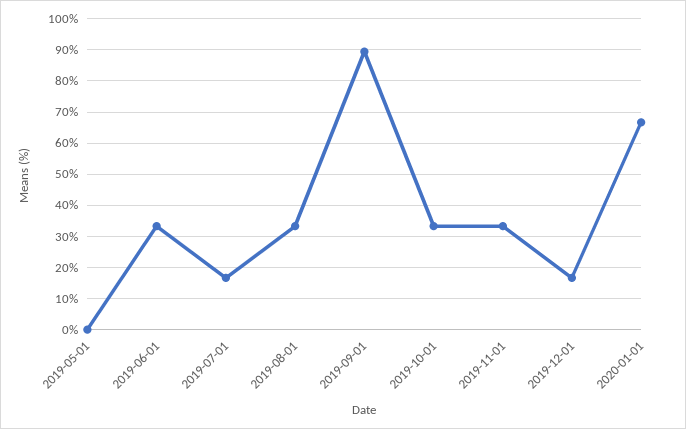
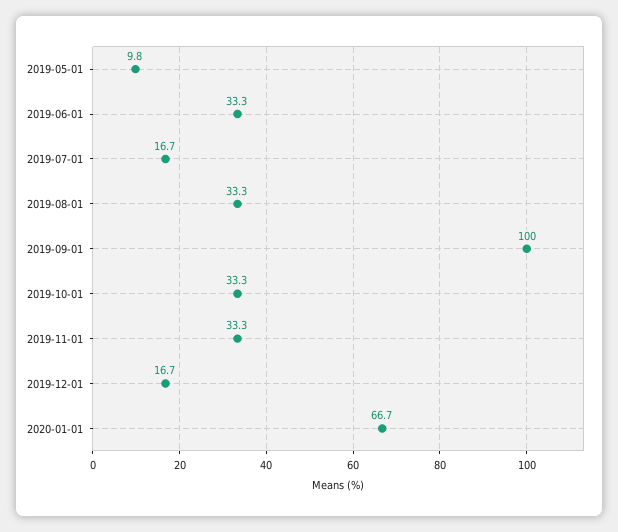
2019-05-01: 0 -> 9.8
2019-09-01: 90 -> 100

